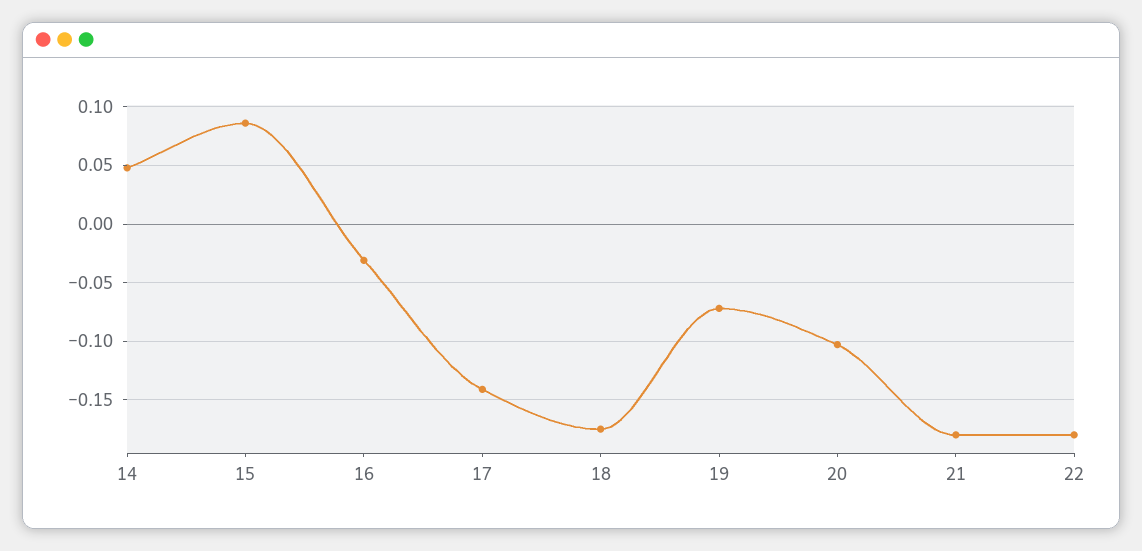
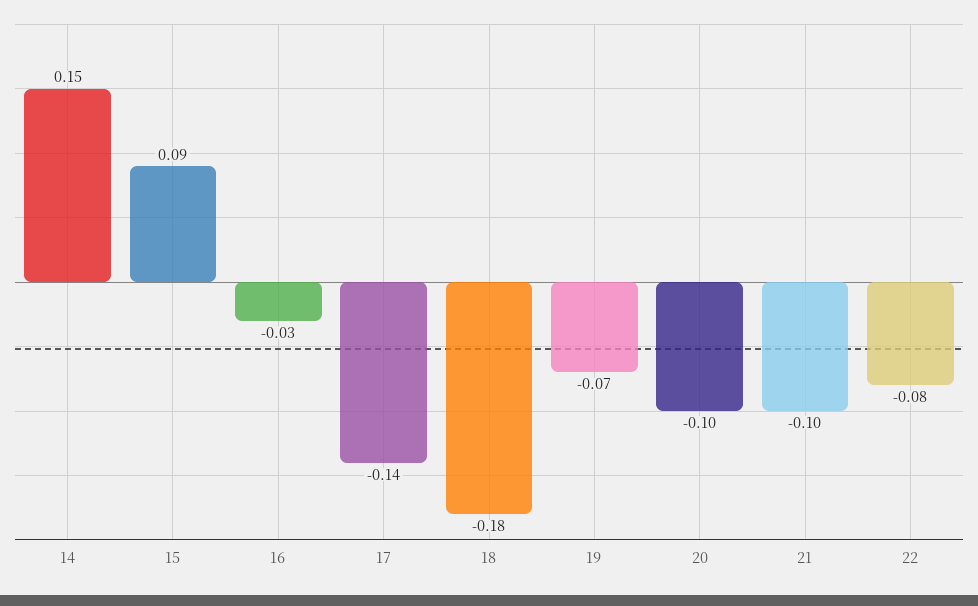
14: 0.05 -> 0.15
21: -0.18 -> -0.1
22: -0.18 -> -0.08

